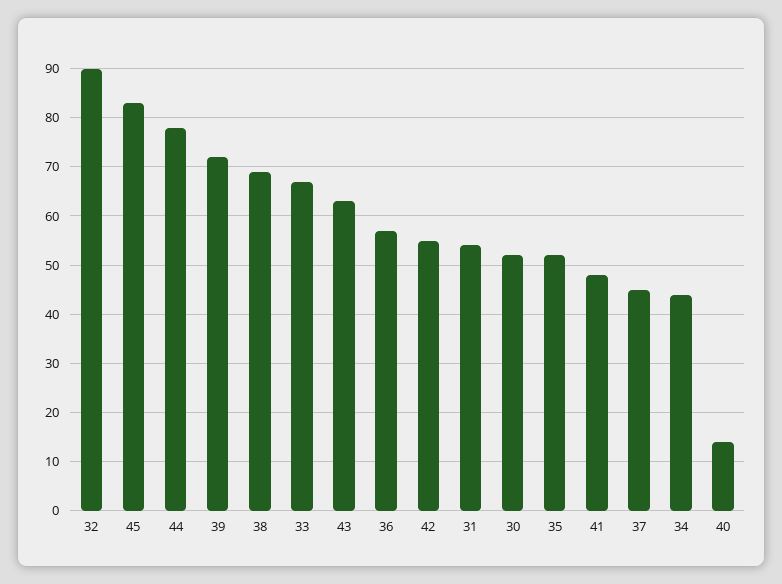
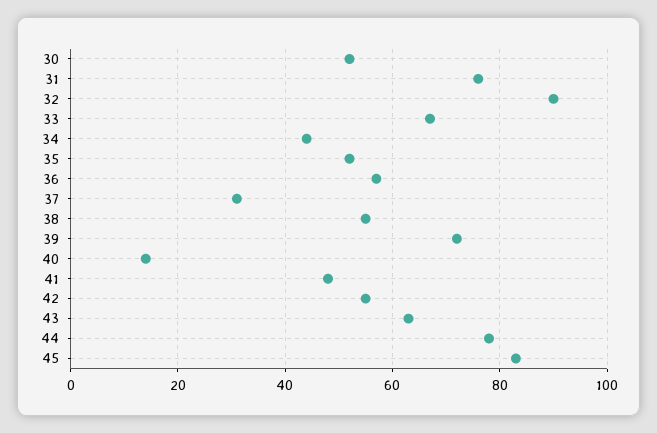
38: 70 -> 55
31: 55 -> 75
37: 45 -> 30

